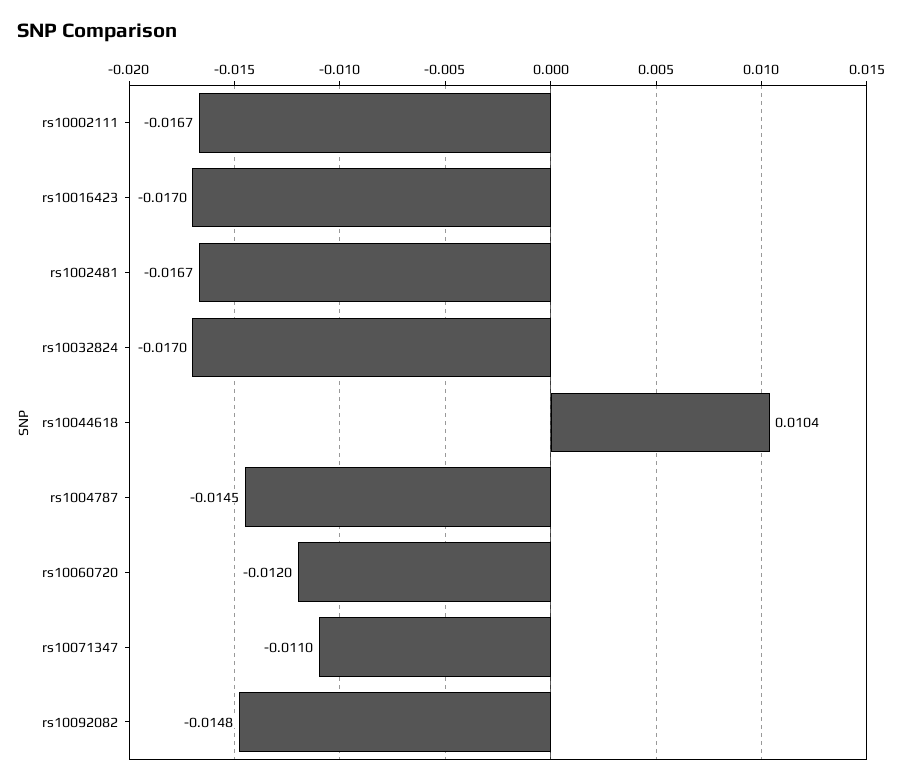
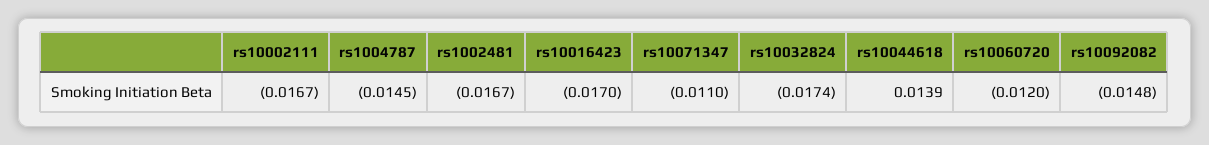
rs10032824: -0.017 -> -0.0174
rs10044618: 0.0104 -> 0.0139

